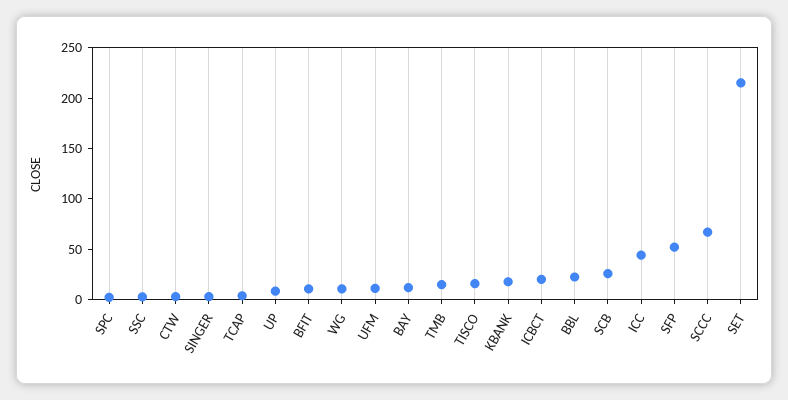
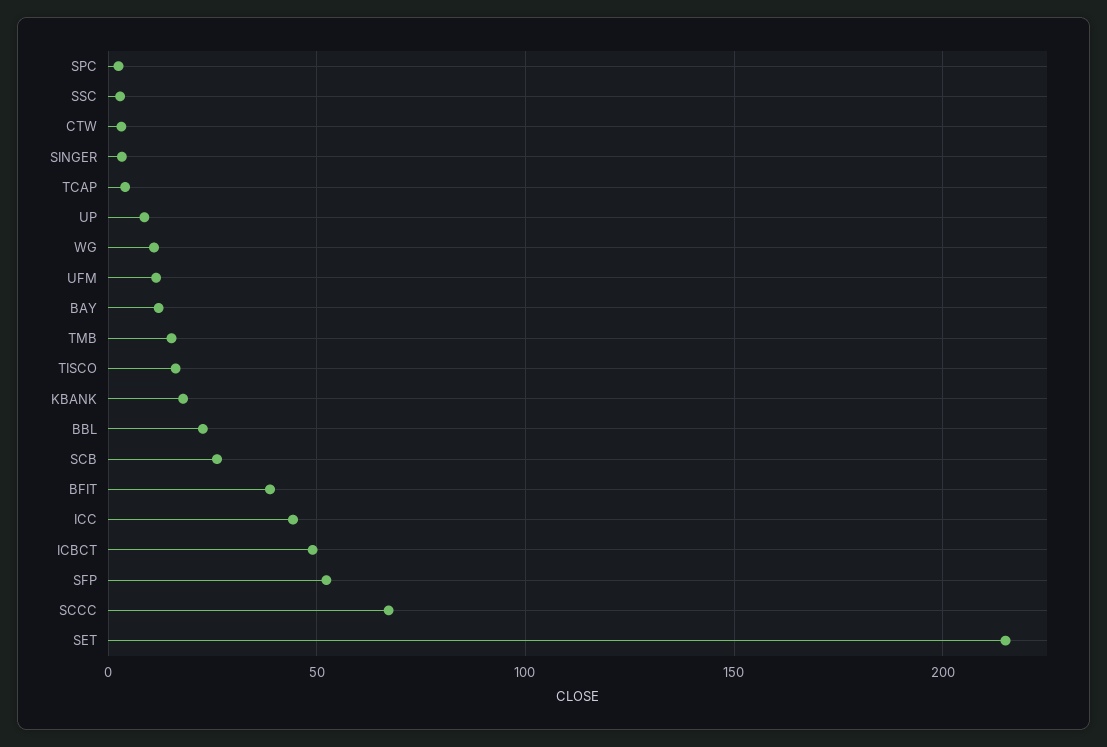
BFIT: 10 -> 40
ICBCT: 20 -> 50

